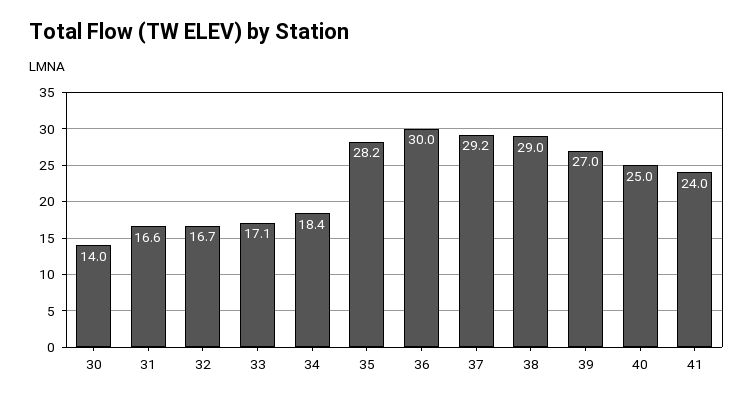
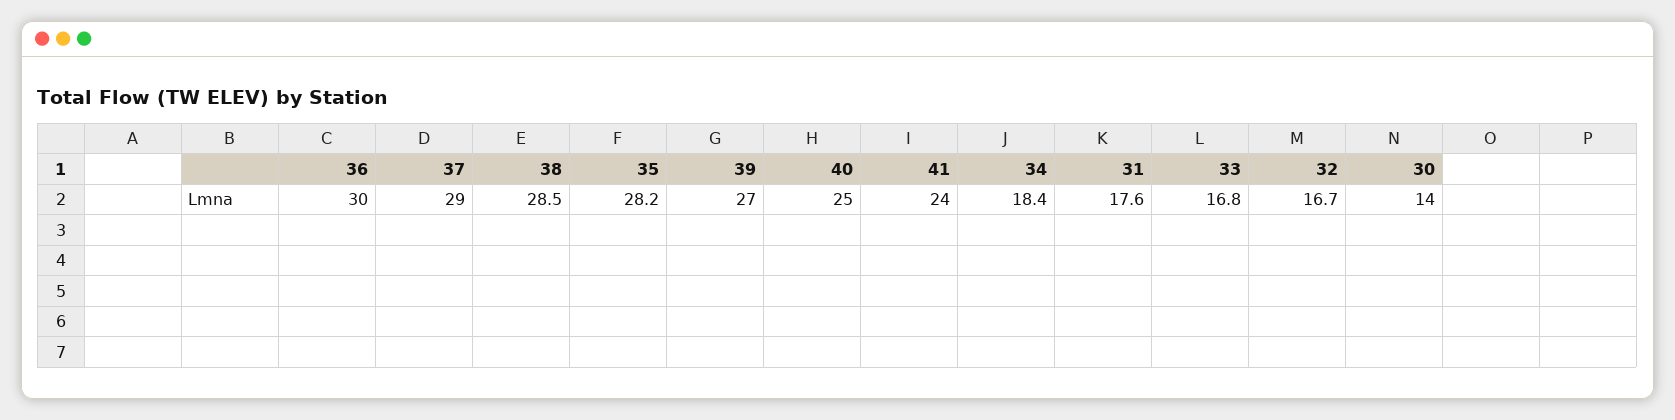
31: 16.6 -> 17.6
33: 17.1 -> 16.8
37: 29.2 -> 29
38: 29 -> 28.5

